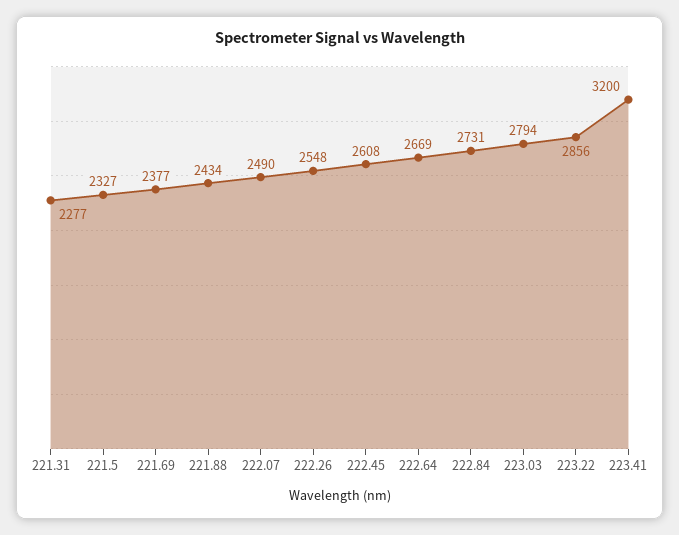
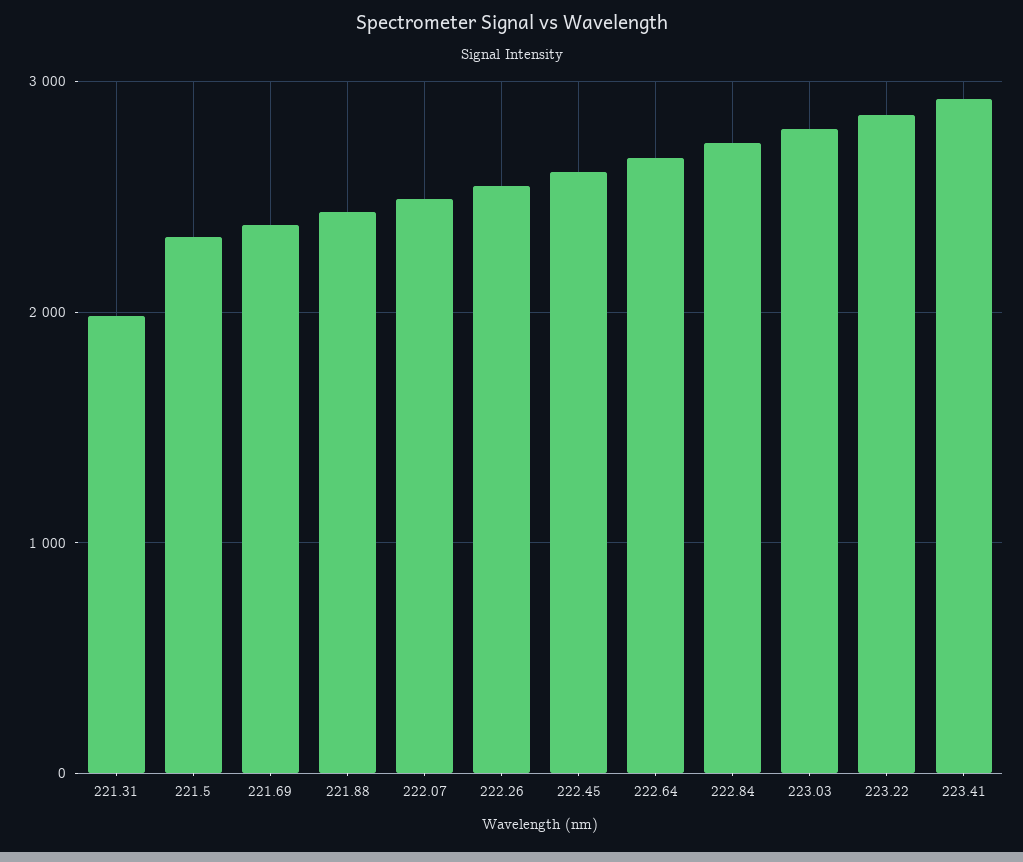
221.31: 2277 -> 2000
223.41: 3200 -> 2900

